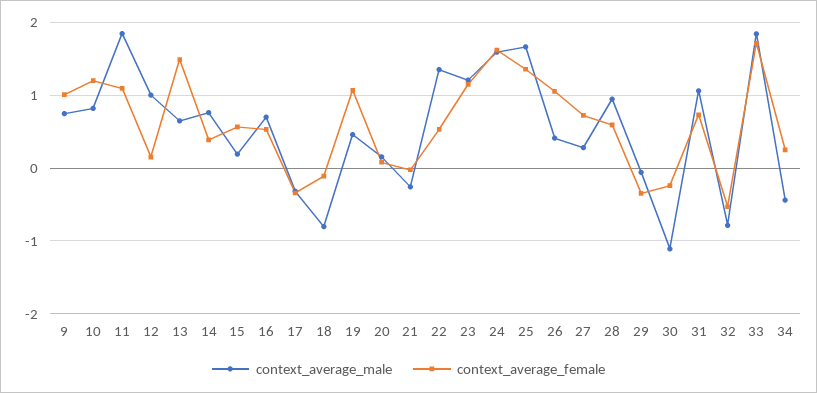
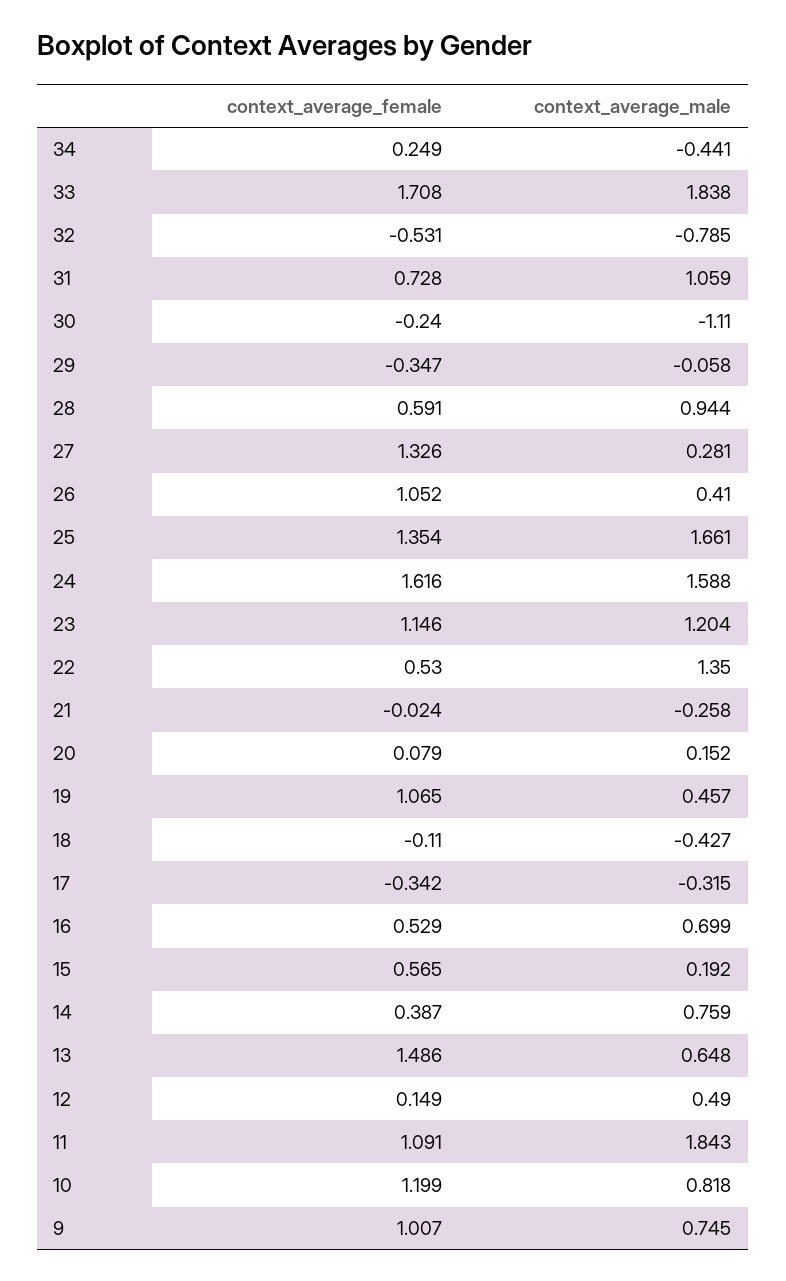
context_average_male, 12: 1 -> 0.49
context_average_male, 18: -0.8 -> -0.427
context_average_female, 27: 0.7 -> 1.326

